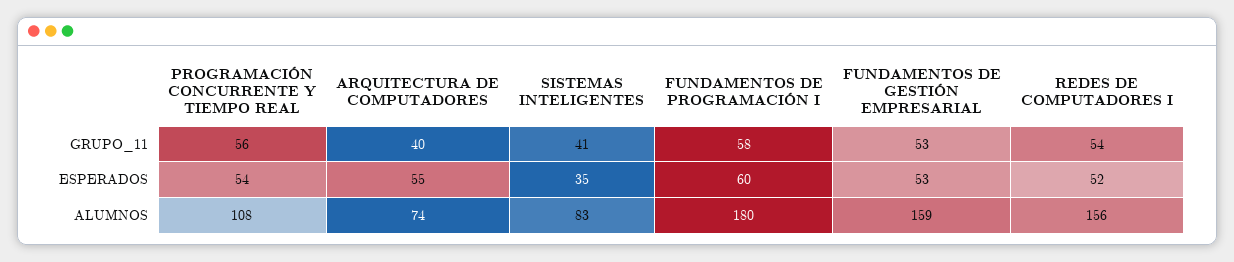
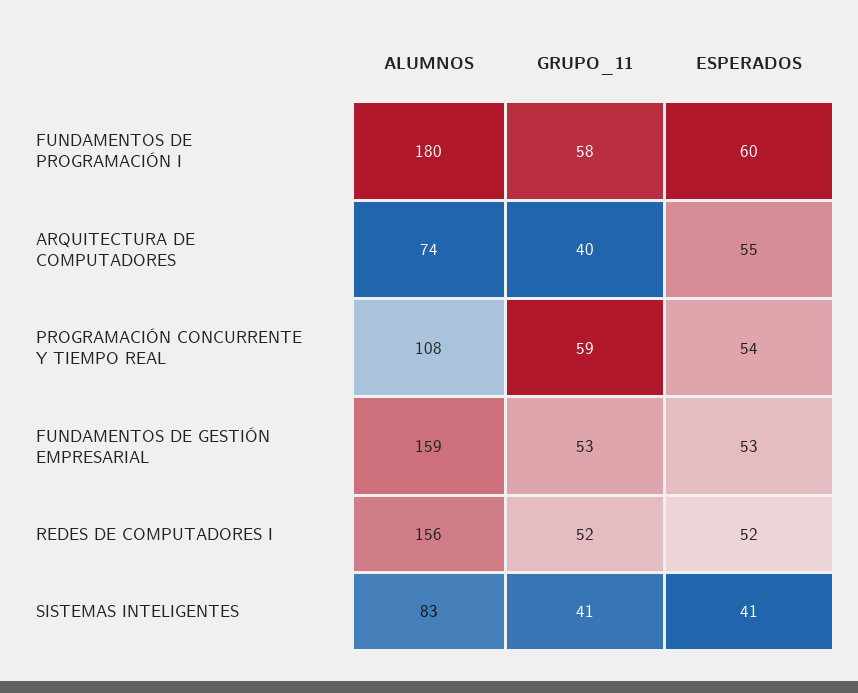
PROGRAMACIÓN CONCURRENTE Y TIEMPO REAL, GRUPO_11: 56 -> 59
REDES DE COMPUTADORES I, GRUPO_11: 54 -> 52
SISTEMAS INTELIGENTES, ESPERADOS: 35 -> 41

